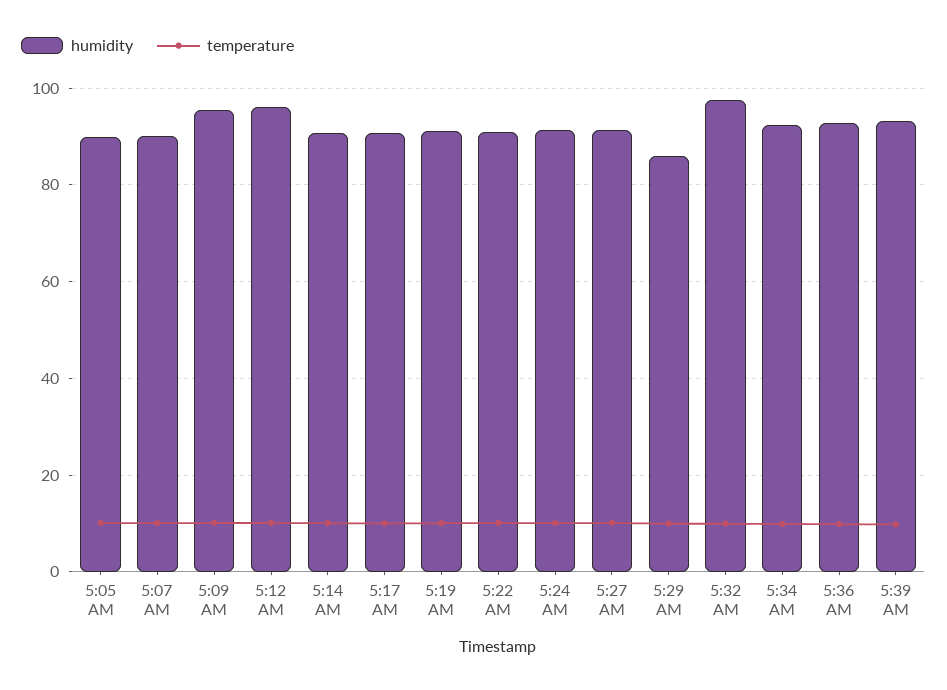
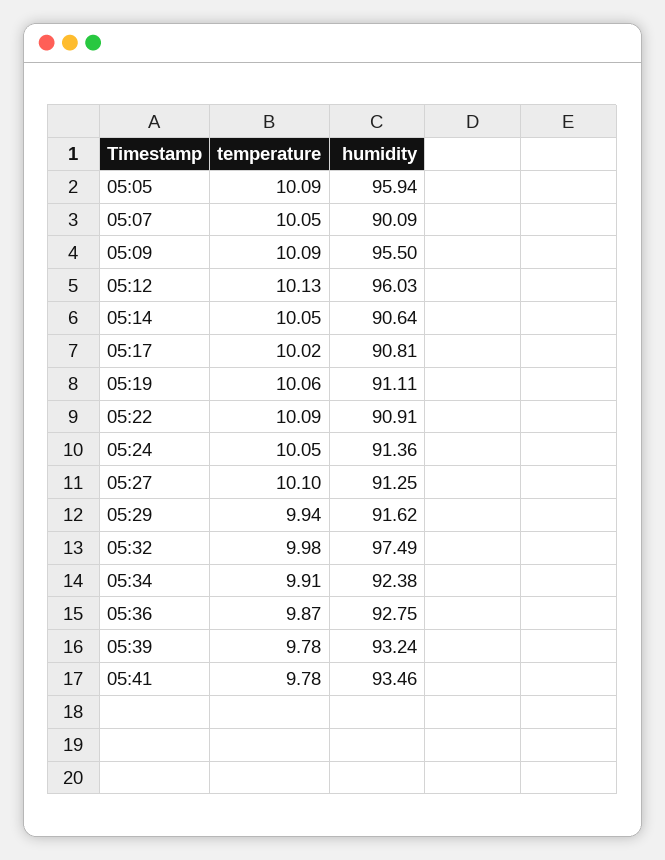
humidity, 5:05 AM: 90 -> 95.94
humidity, 5:29 AM: 86 -> 91.62
temperature, 05:41: none -> 9.78
humidity, 05:41: none -> 93.46

